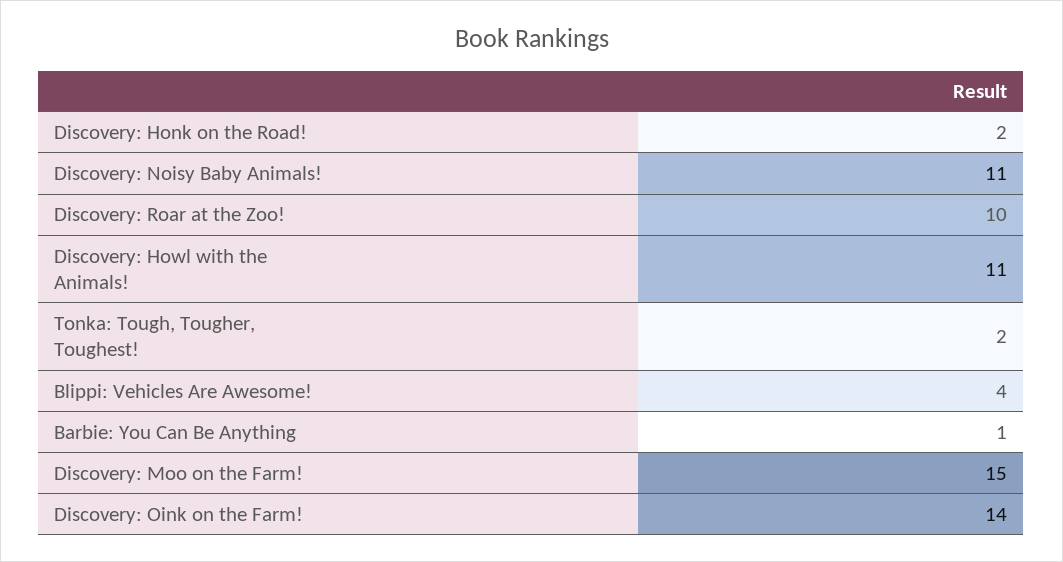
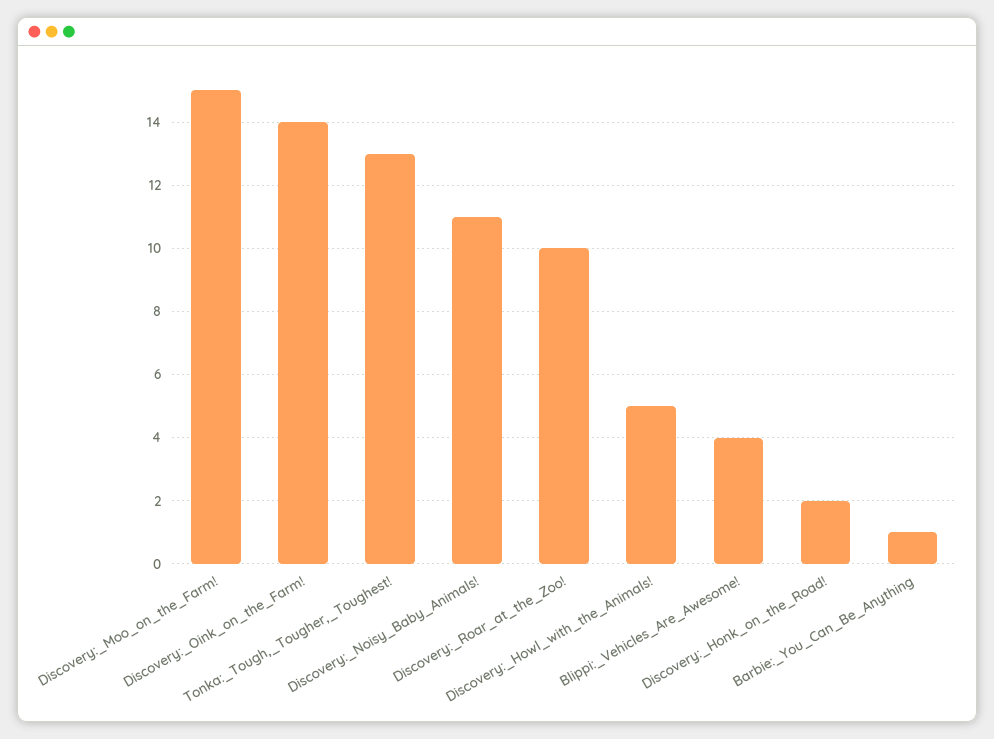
Discovery: Howl with the Animals!: 11 -> 5
Tonka: Tough, Tougher, Toughest!: 2 -> 13

